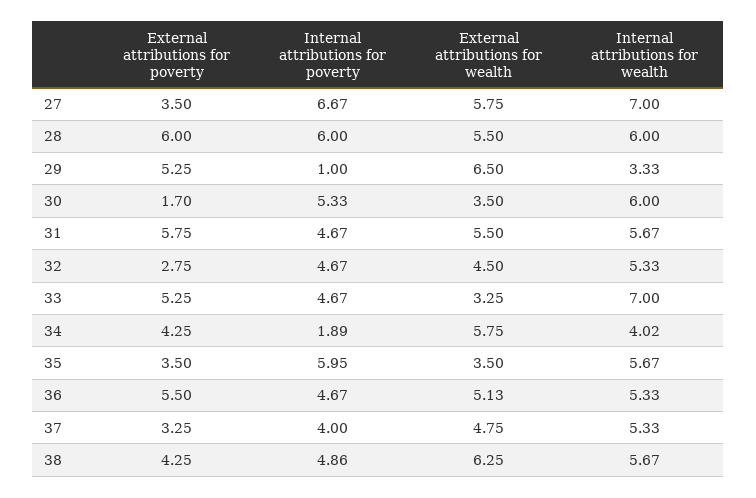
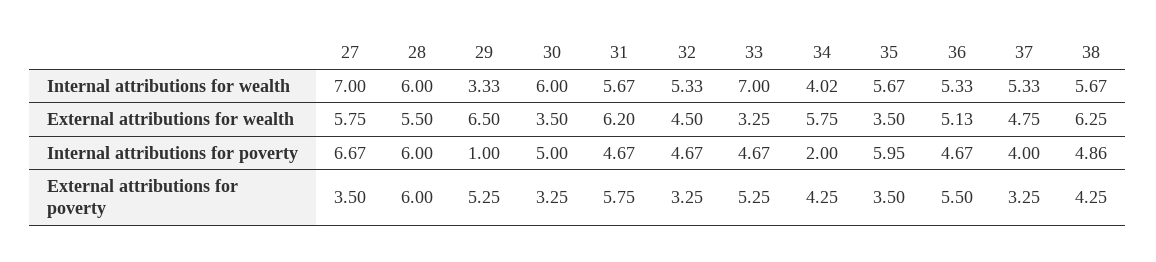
External attributions for poverty, 30: 1.7 -> 3.25
Internal attributions for poverty, 30: 5.33 -> 5
External attributions for wealth, 31: 5.5 -> 6.2
External attributions for poverty, 32: 2.75 -> 3.25
Internal attributions for poverty, 34: 1.89 -> 2

